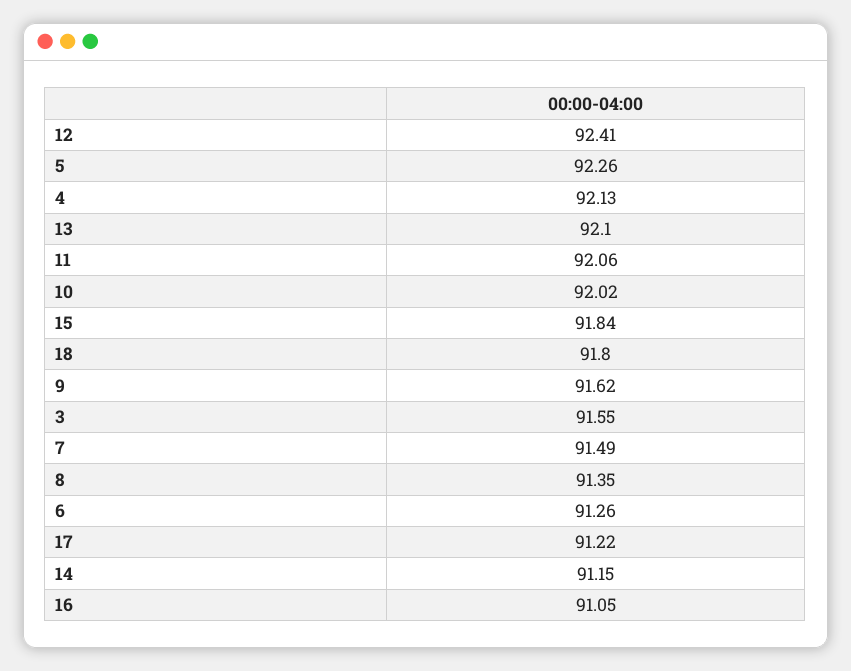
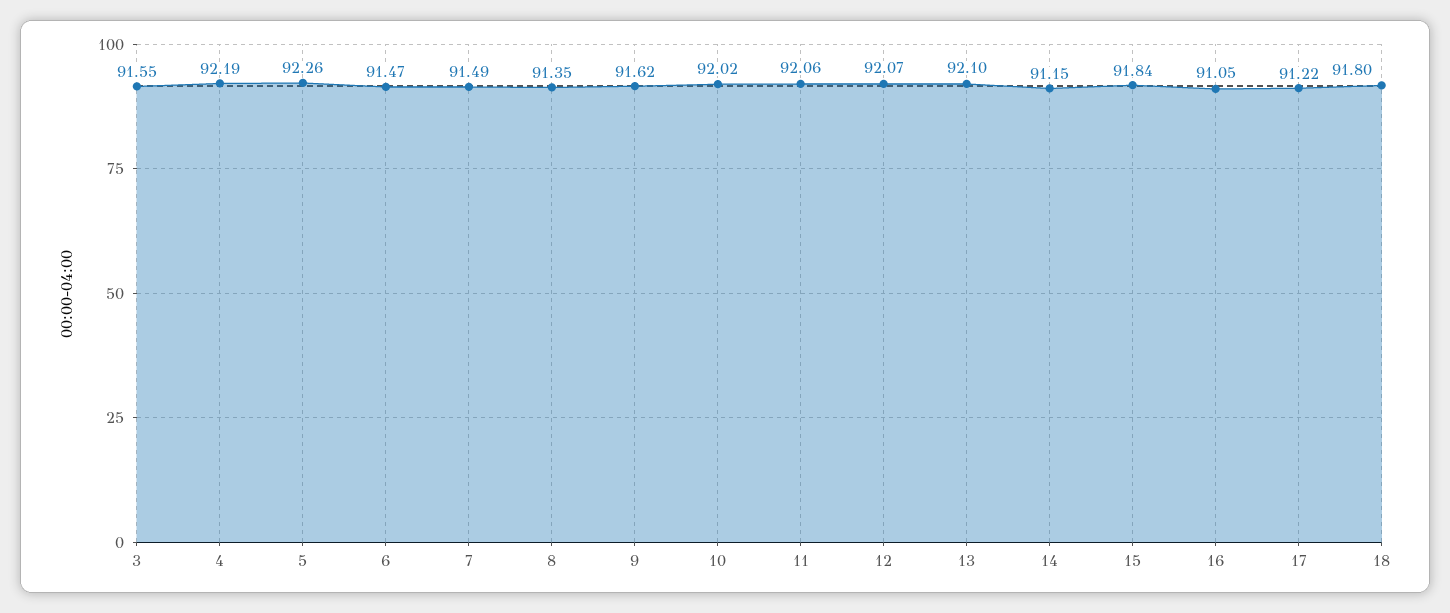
12: 92.41 -> 92.07
4: 92.13 -> 92.19
6: 91.26 -> 91.47

